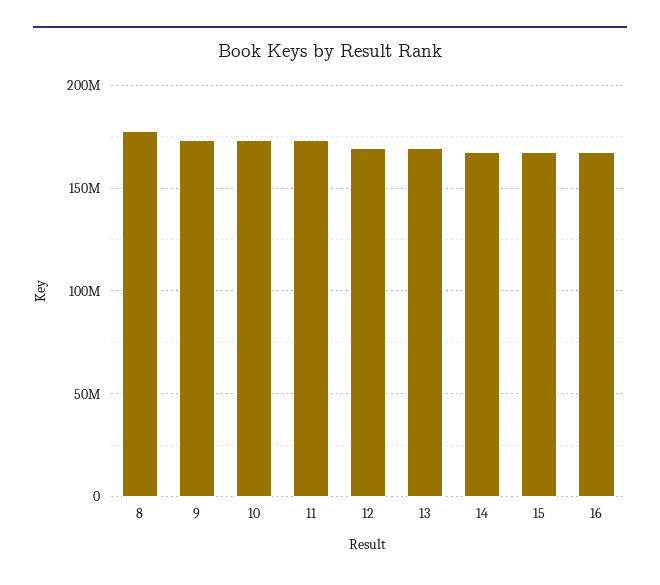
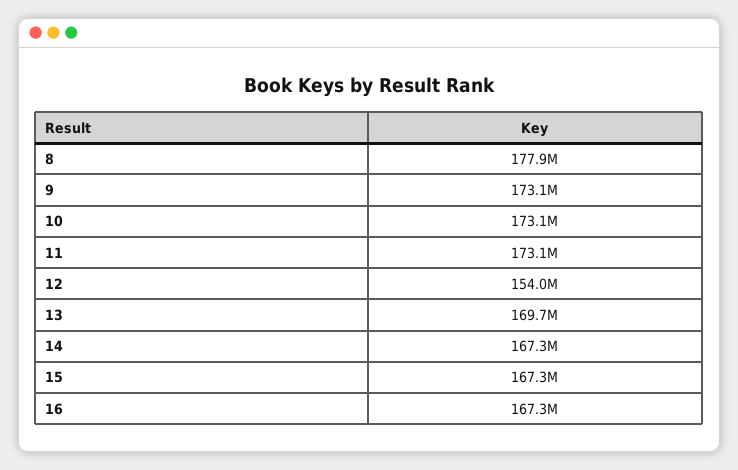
12: 170000000 -> 154000000

